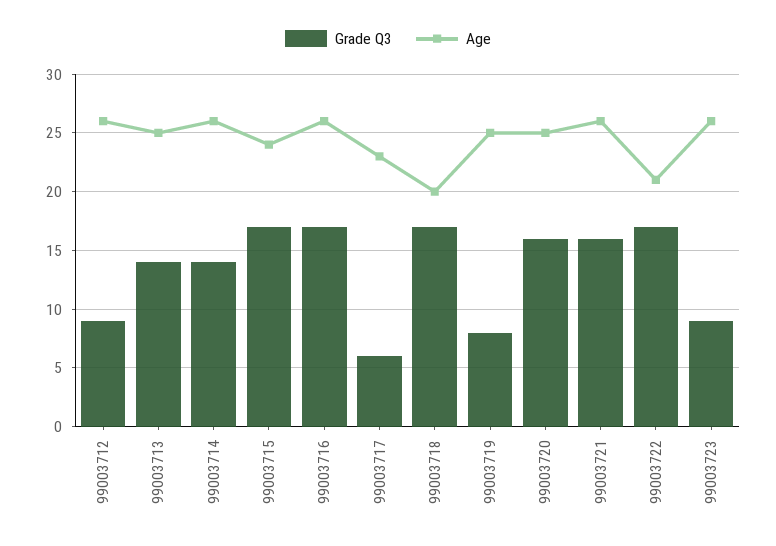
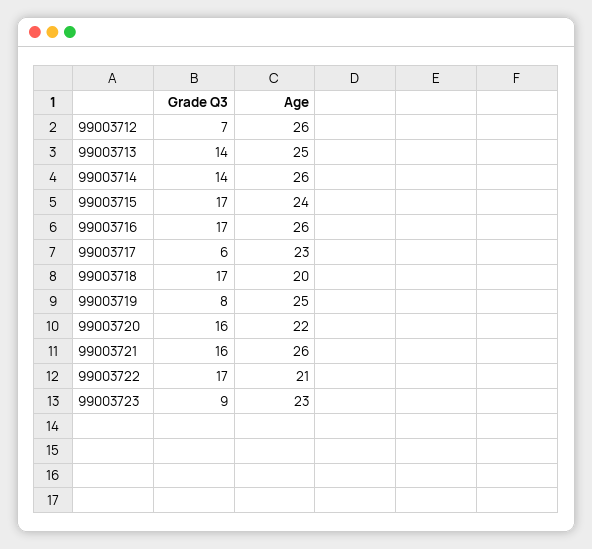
Grade Q3, 99003712: 9 -> 7
Age, 99003720: 25 -> 22
Age, 99003723: 26 -> 23

